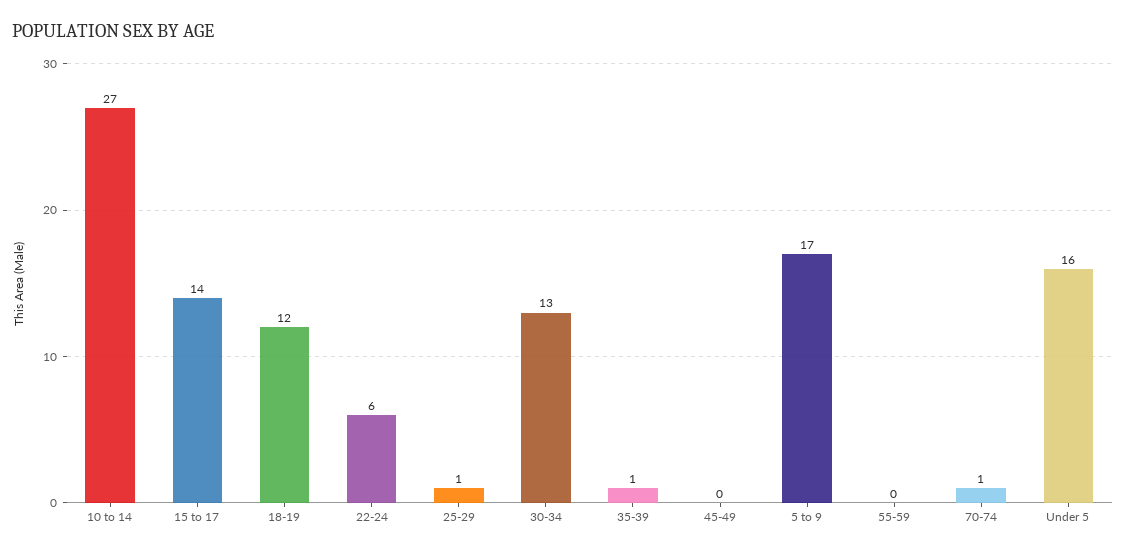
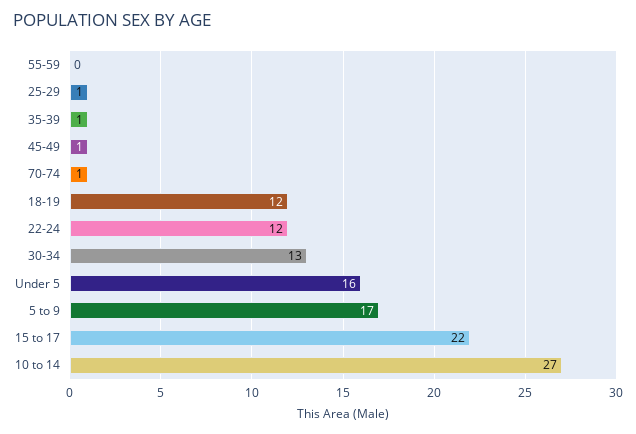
15 to 17: 14 -> 22
22-24: 6 -> 12
45-49: 0 -> 1

